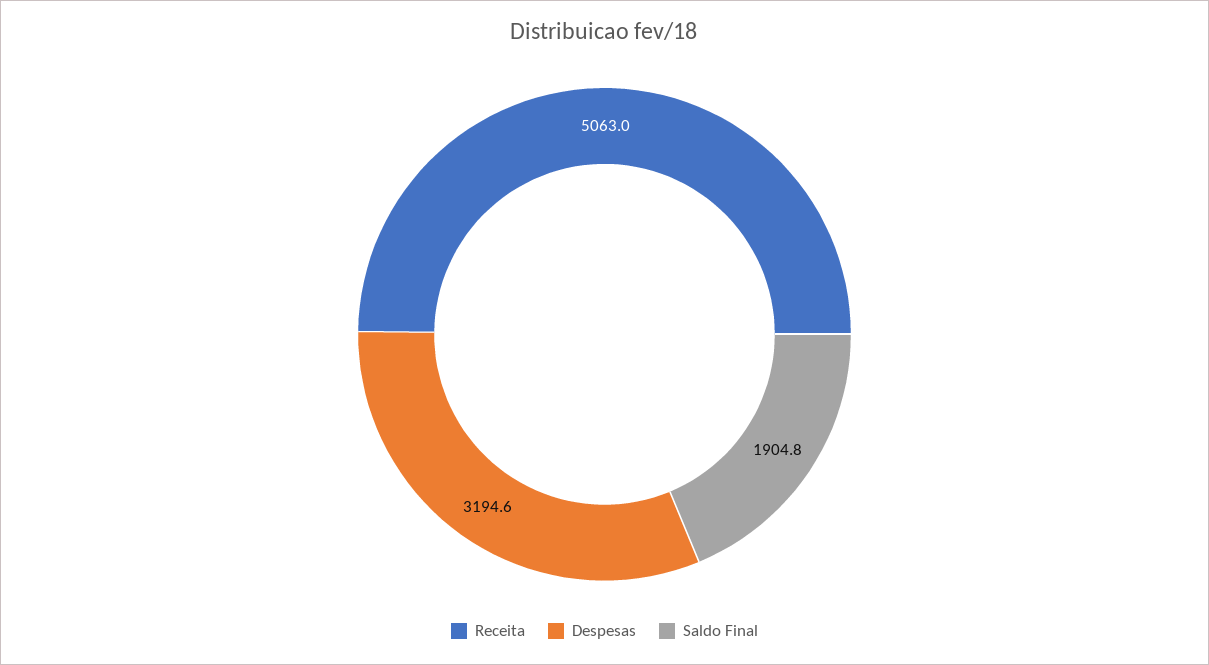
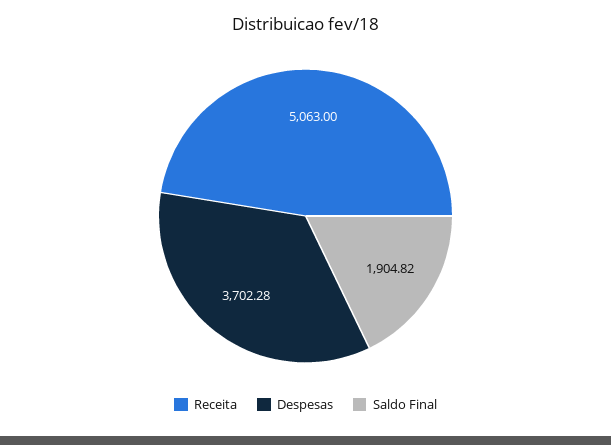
Despesas: 3194.6 -> 3702.28

